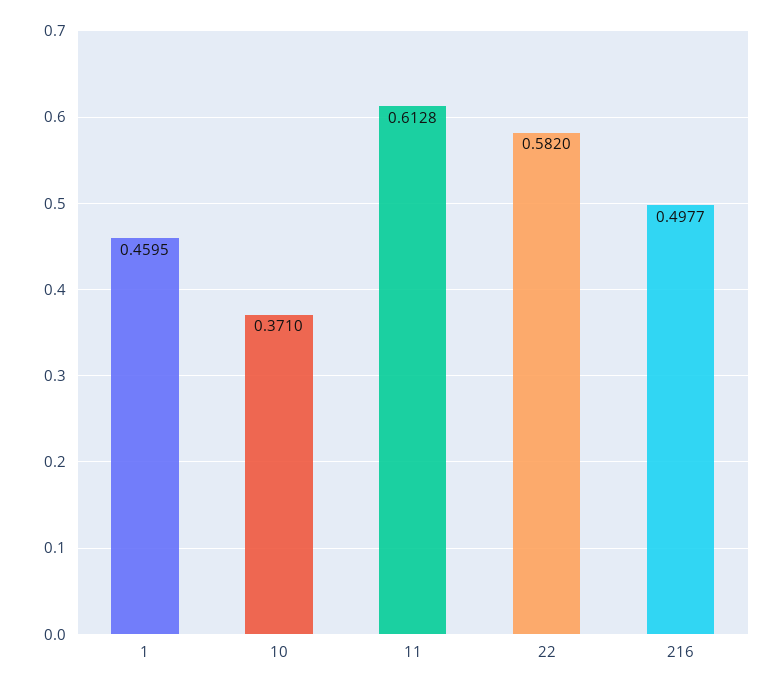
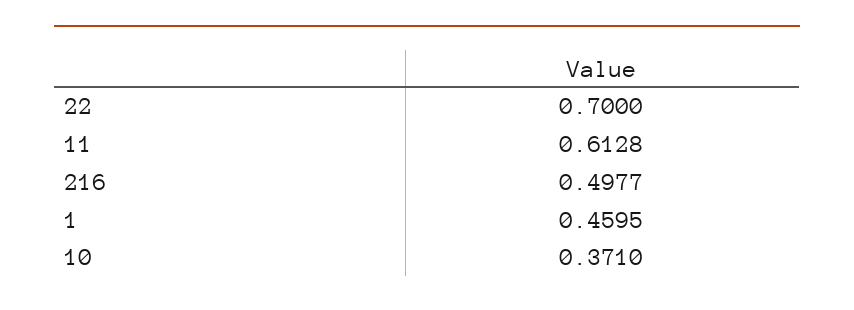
22: 0.582 -> 0.7

